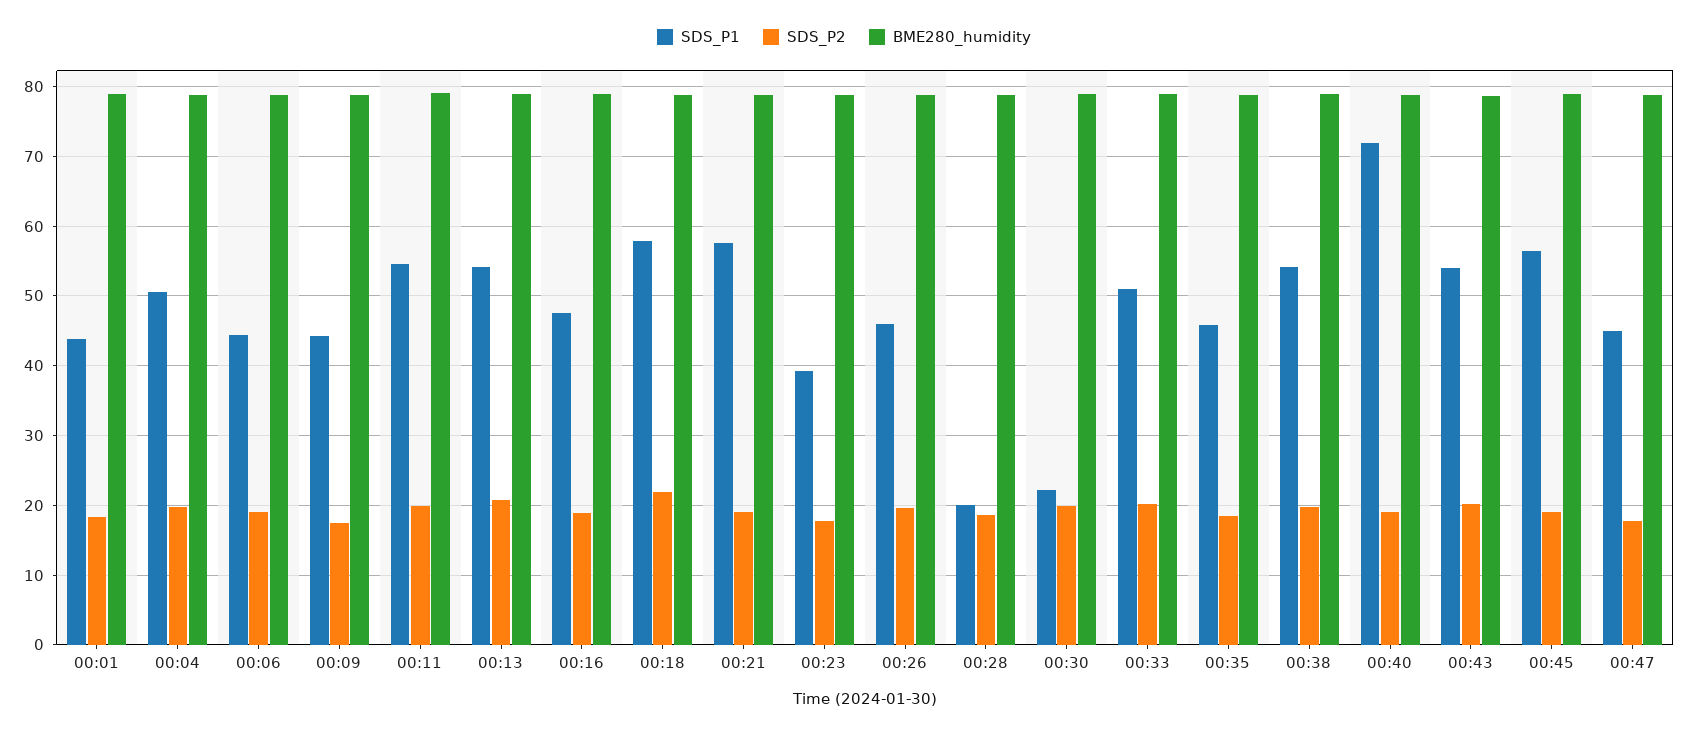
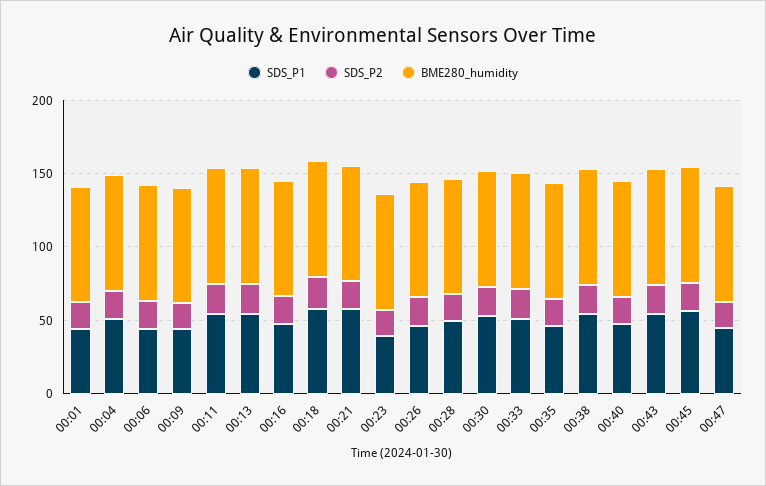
SDS_P1, 00:28: 20 -> 50
SDS_P1, 00:30: 22 -> 50
SDS_P1, 00:40: 72 -> 50

